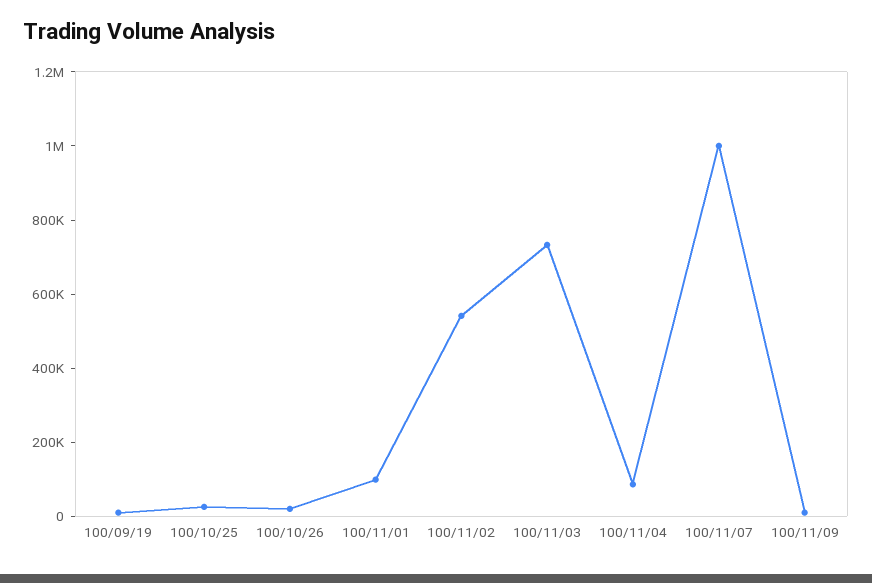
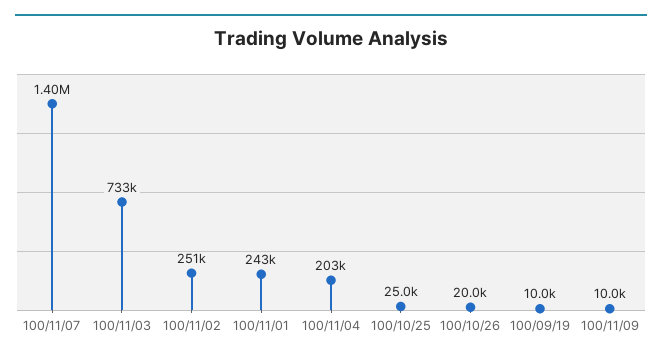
100/11/01: 100000 -> 243000
100/11/02: 550000 -> 251000
100/11/04: 100000 -> 203000
100/11/07: 1000000 -> 1400000

